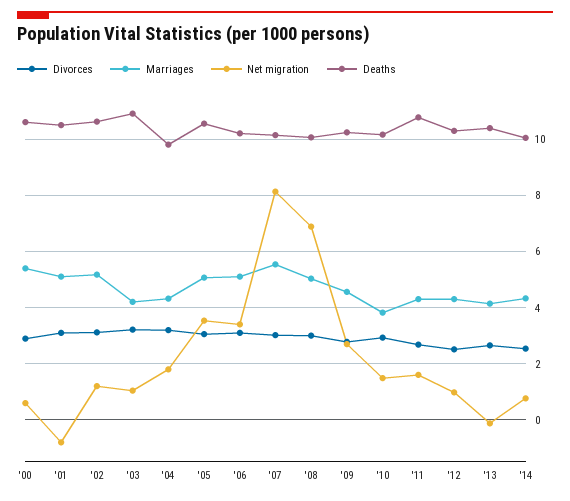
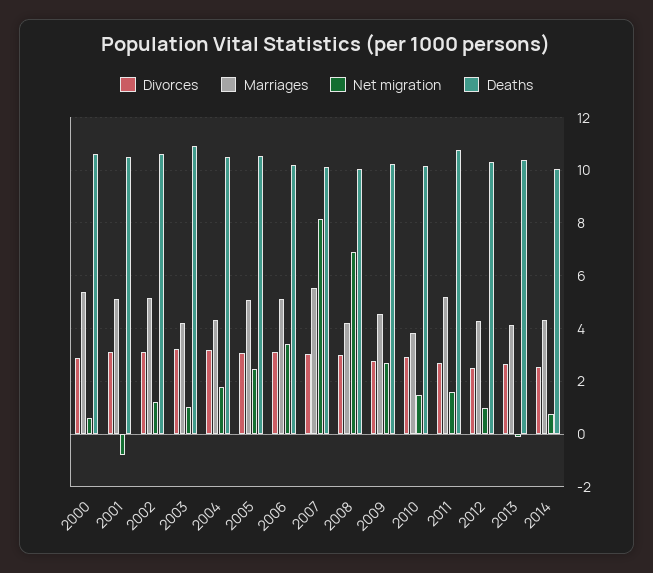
Deaths, '04: 9.75 -> 10.5
Net migration, '05: 3.5 -> 2.5
Marriages, '08: 5 -> 4.25
Marriages, '11: 4.25 -> 5.25

